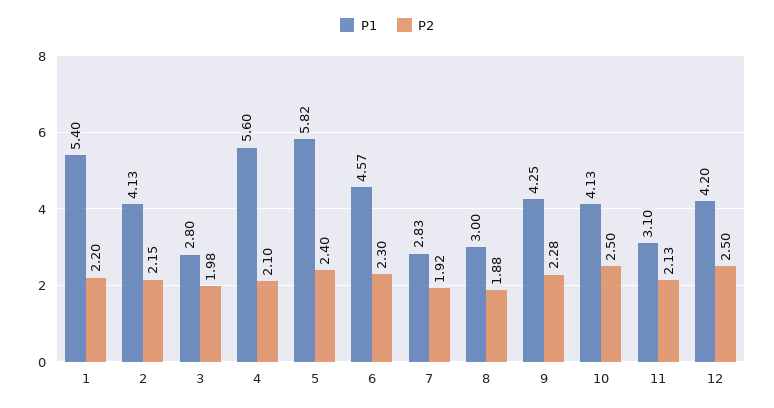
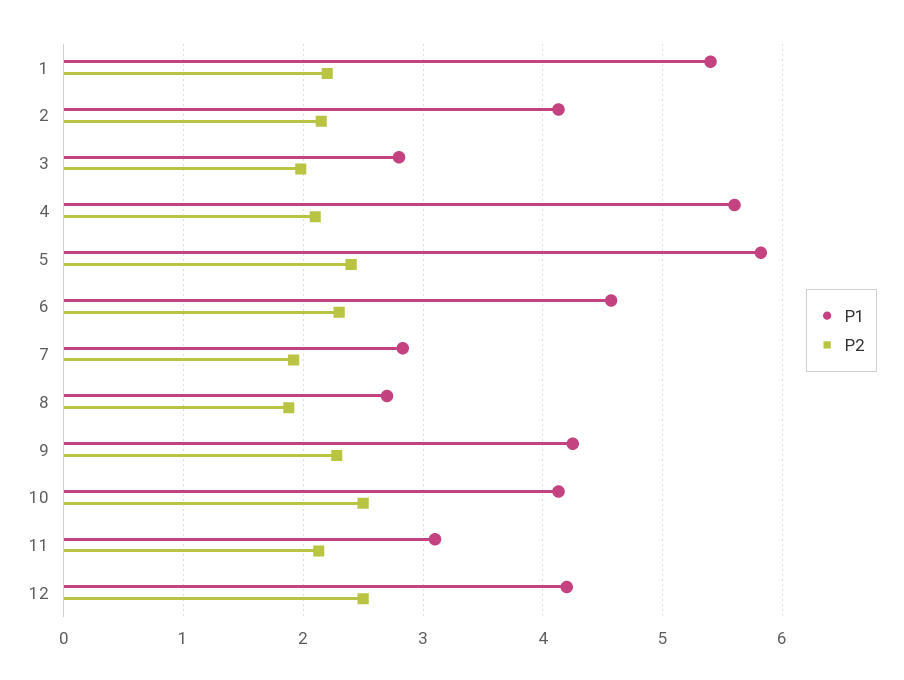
P1, 8: 3 -> 2.7

